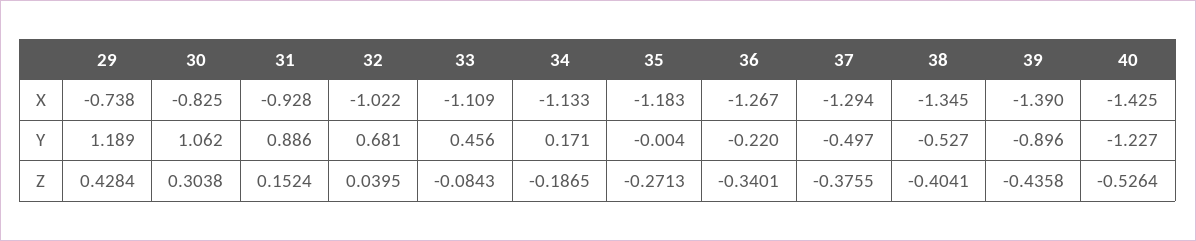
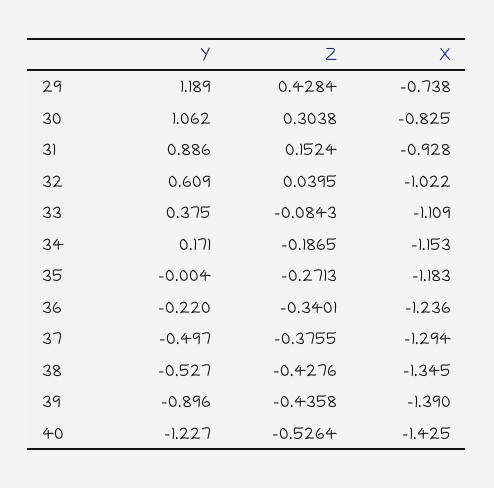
34, X: -1.133 -> -1.153
36, X: -1.267 -> -1.236
32, Y: 0.681 -> 0.609
33, Y: 0.456 -> 0.375
38, Z: -0.4041 -> -0.4276

